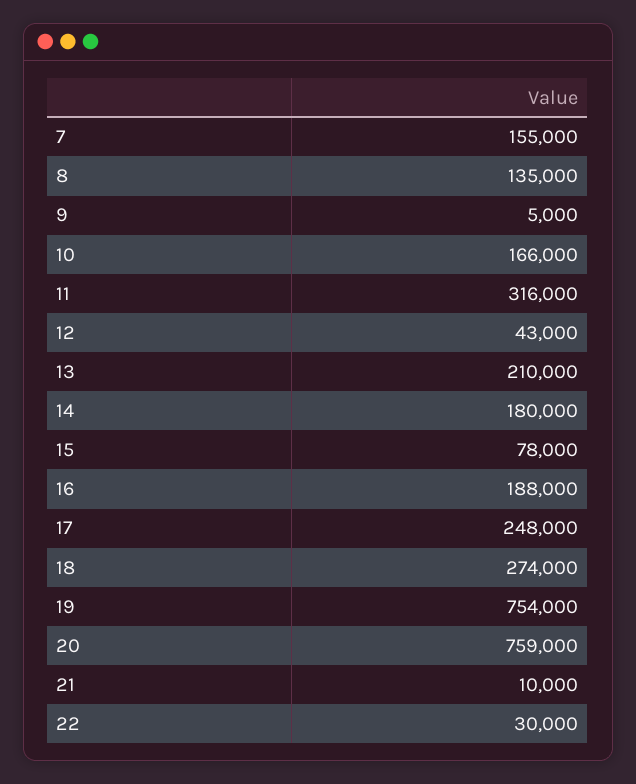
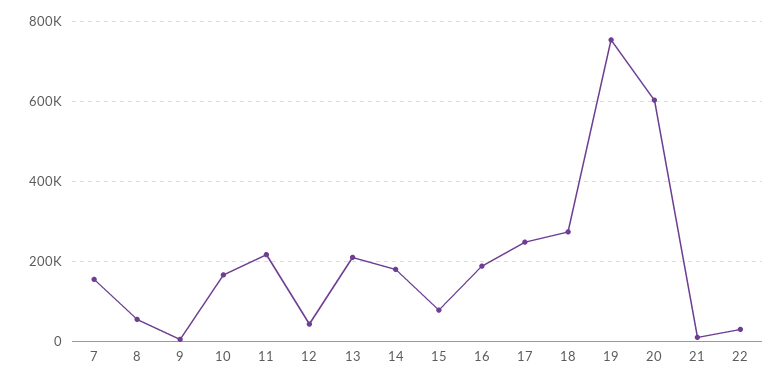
8: 135000 -> 60000
11: 316000 -> 220000
20: 759000 -> 600000

